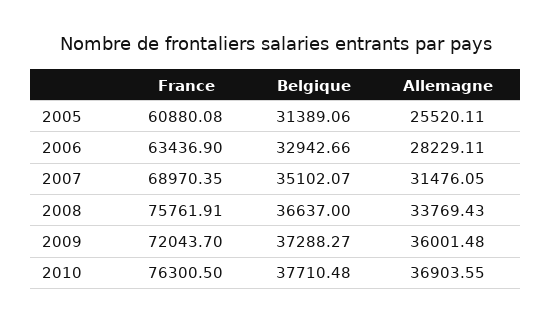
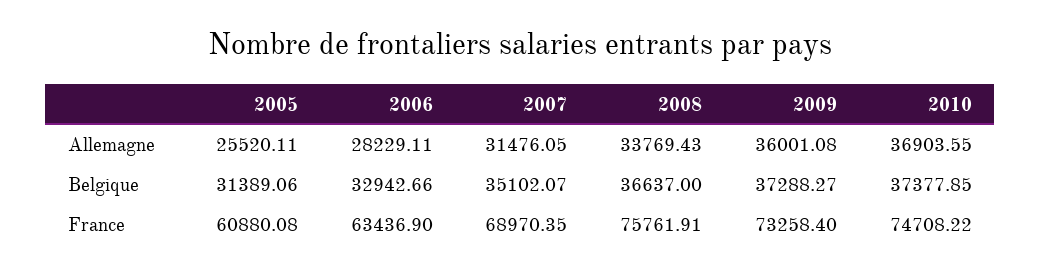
France, 2009: 72043.7 -> 73258.4
Allemagne, 2009: 36001.48 -> 36001.08
France, 2010: 76300.5 -> 74708.22
Belgique, 2010: 37710.48 -> 37377.85

